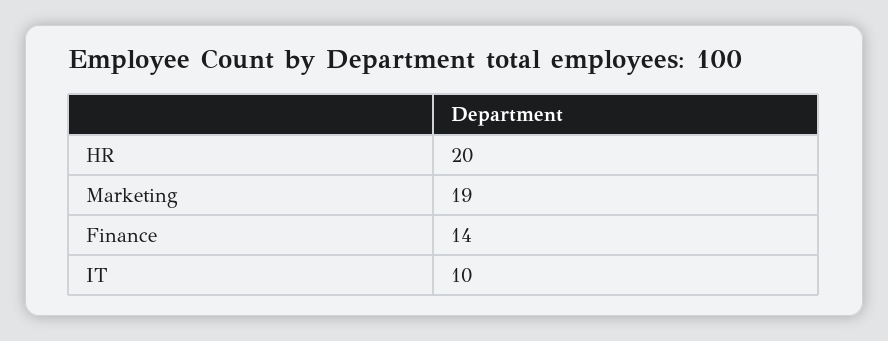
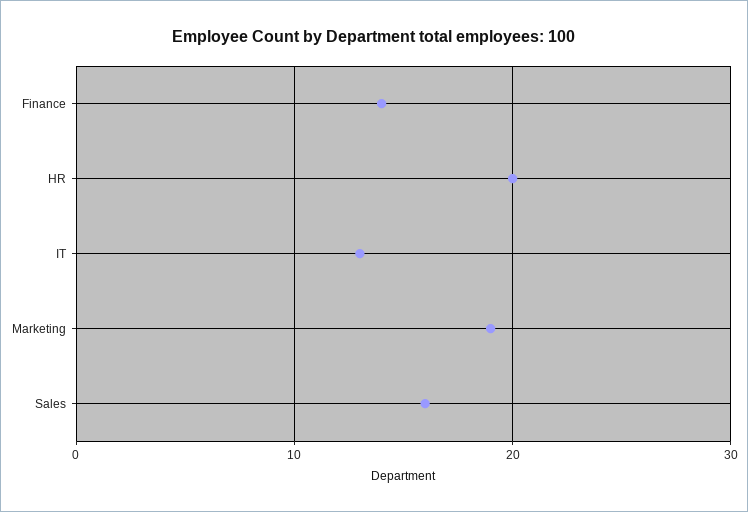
IT: 10 -> 13
Sales: none -> 16

